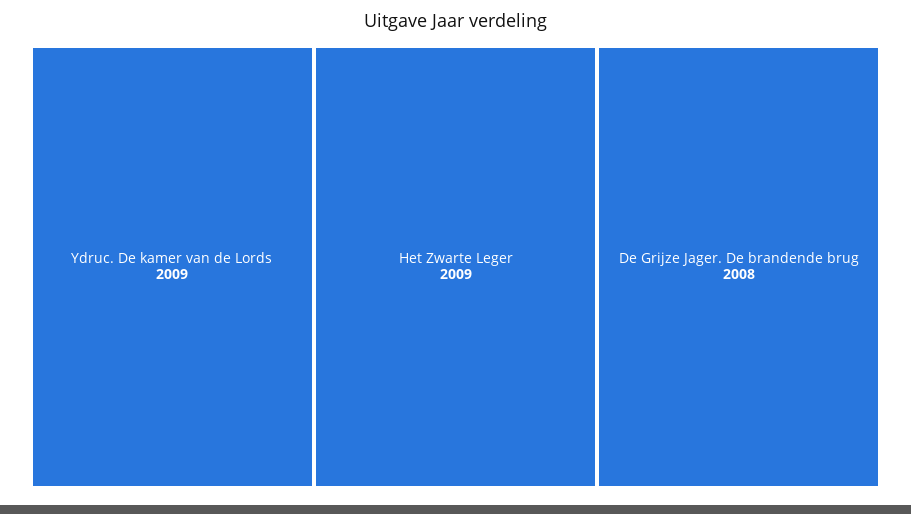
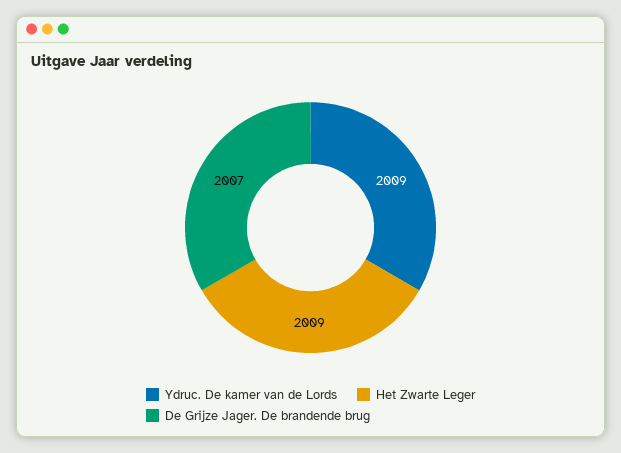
De Grijze Jager. De brandende brug: 2008 -> 2007

